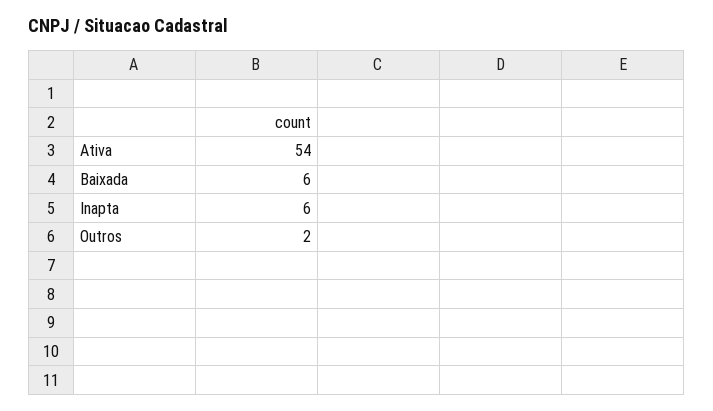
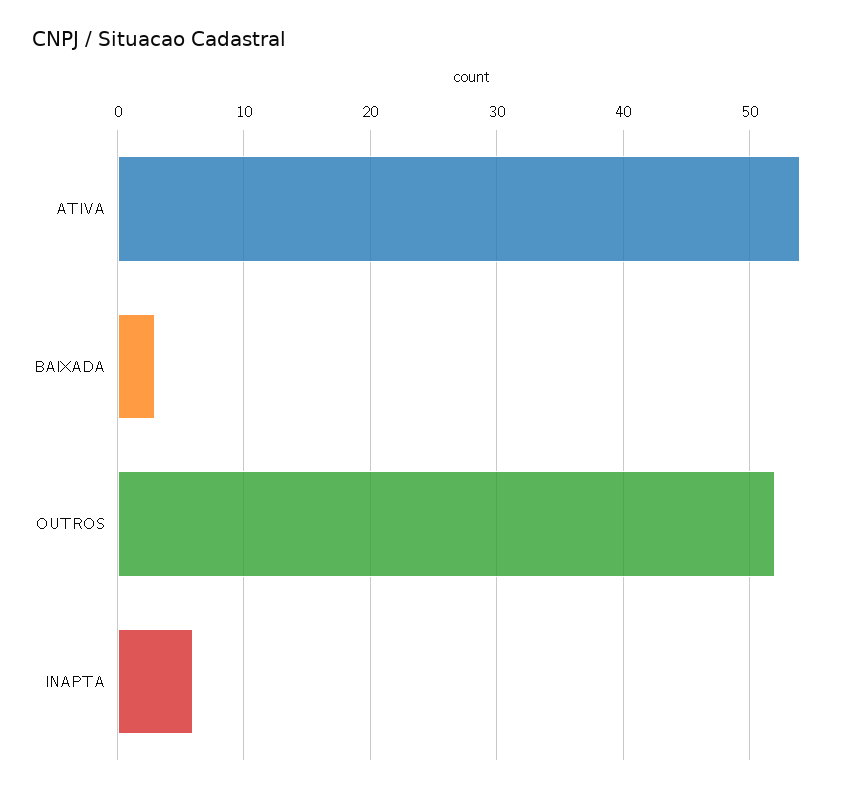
Baixada: 6 -> 3
Outros: 2 -> 52

